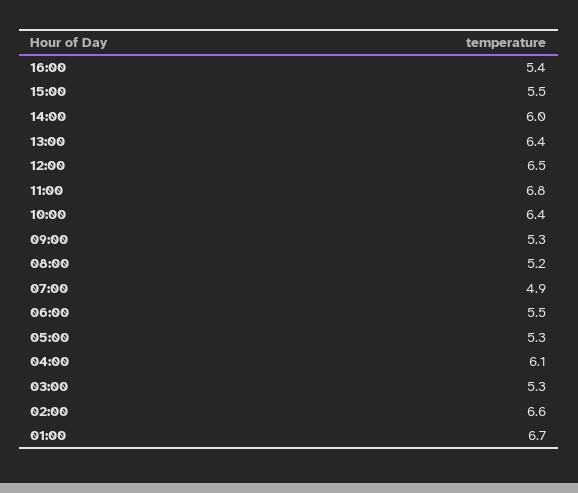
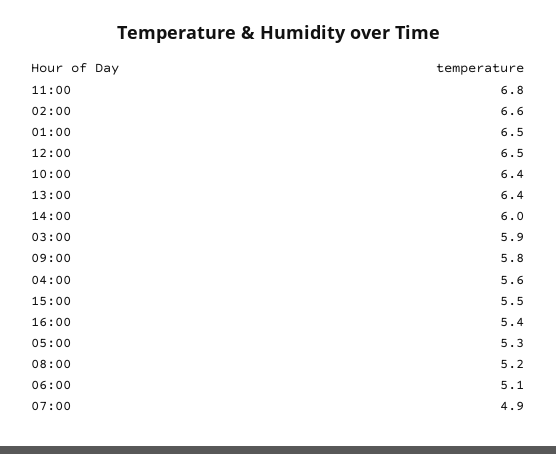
09:00: 5.3 -> 5.8
06:00: 5.5 -> 5.1
04:00: 6.1 -> 5.6
03:00: 5.3 -> 5.9
01:00: 6.7 -> 6.5

